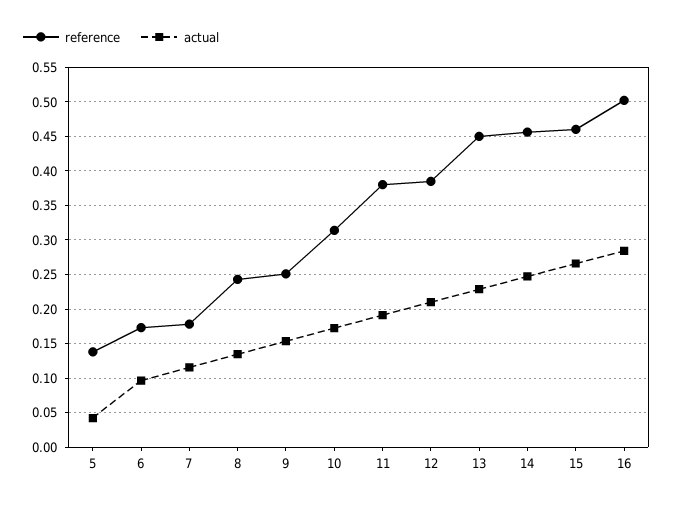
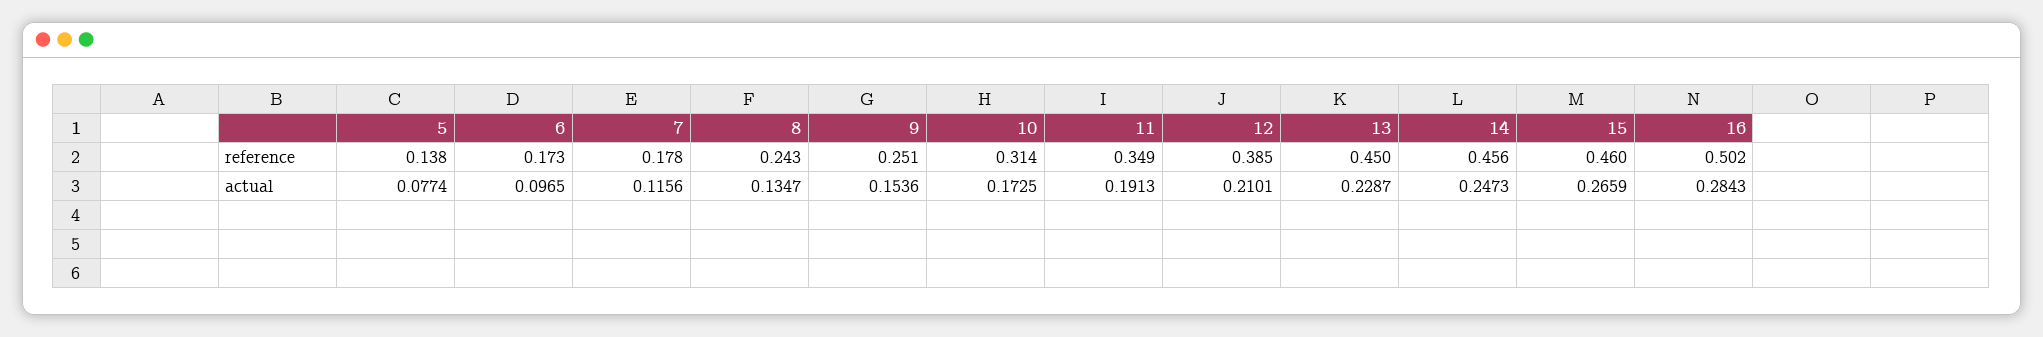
actual, 5: 0.04 -> 0.0774
reference, 11: 0.38 -> 0.349

